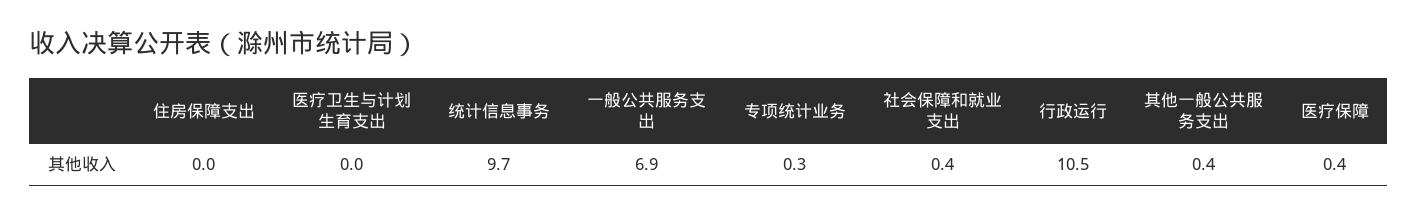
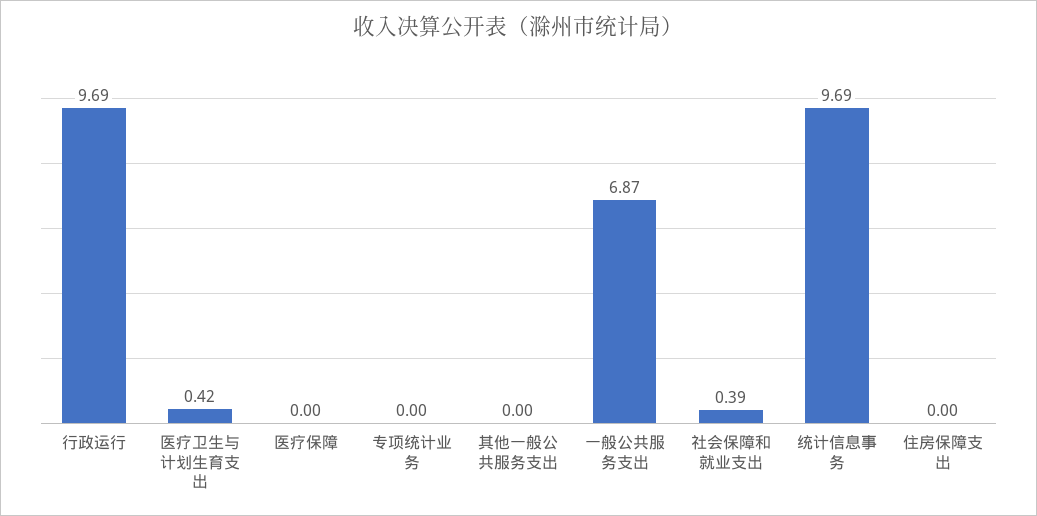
医疗卫生与计划生育支出: 0 -> 0.42
专项统计业务: 0.3 -> 0
行政运行: 10.5 -> 9.69
其他一般公共服务支出: 0.4 -> 0
医疗保障: 0.4 -> 0

